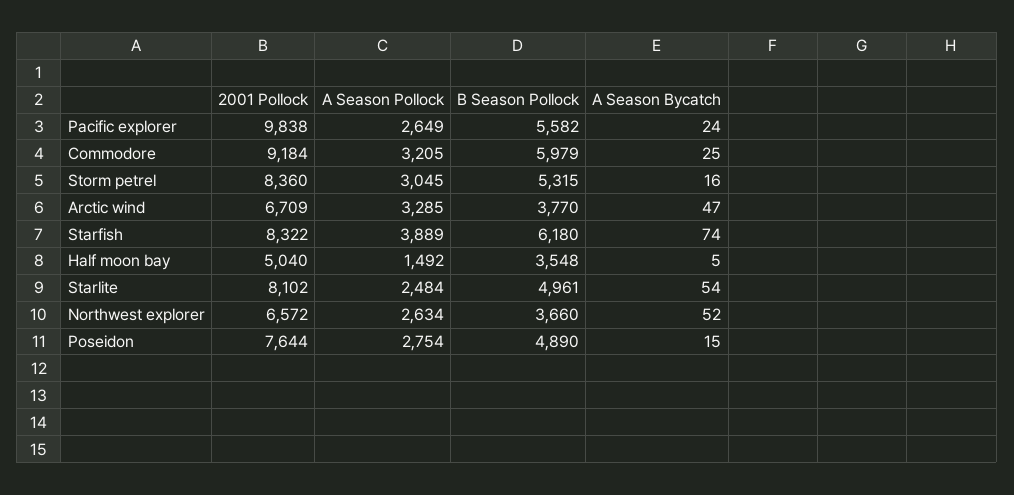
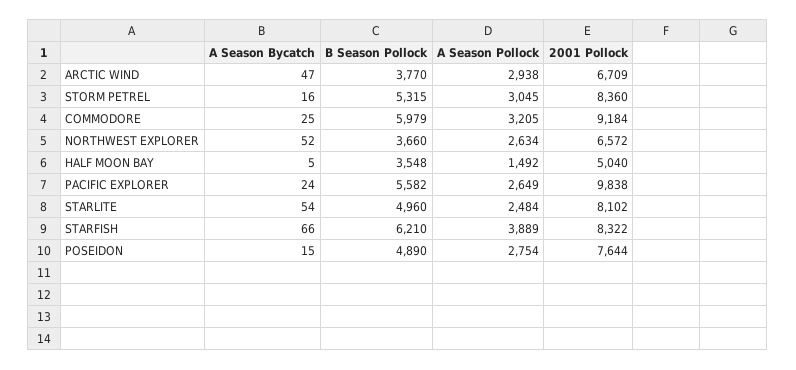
A Season Pollock, Arctic wind: 3285 -> 2938
B Season Pollock, Starfish: 6180 -> 6210
A Season Bycatch, Starfish: 74 -> 66
B Season Pollock, Starlite: 4961 -> 4960

